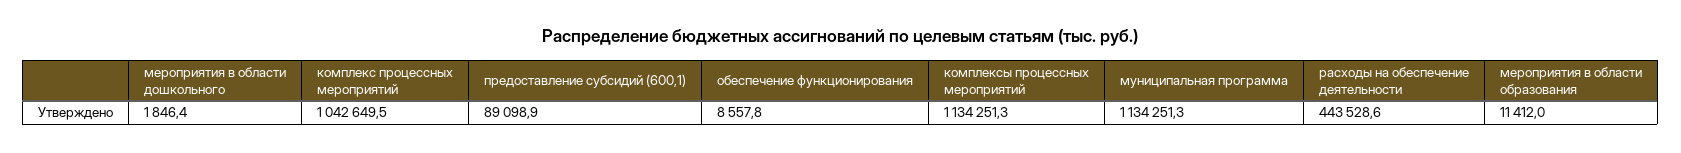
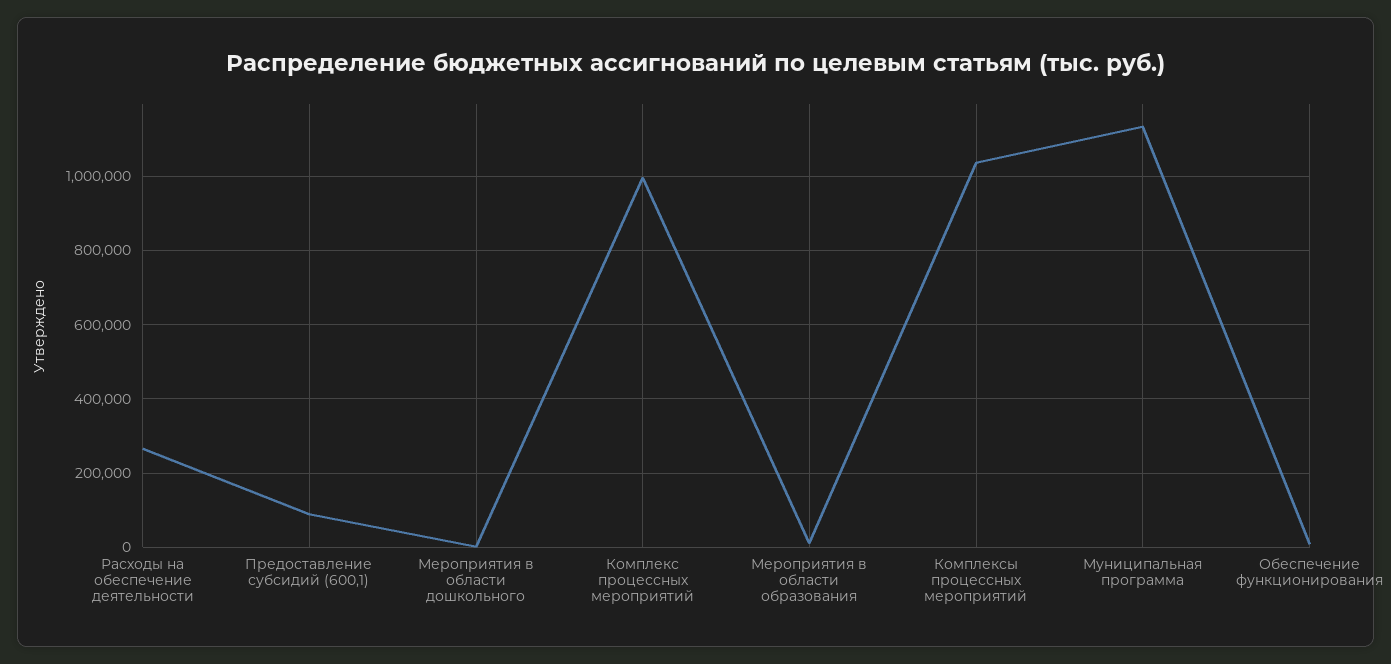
комплекс процессных мероприятий: 1042649.5 -> 1000000
комплексы процессных мероприятий: 1134251.3 -> 1040000
расходы на обеспечение деятельности: 443528.6 -> 260000

